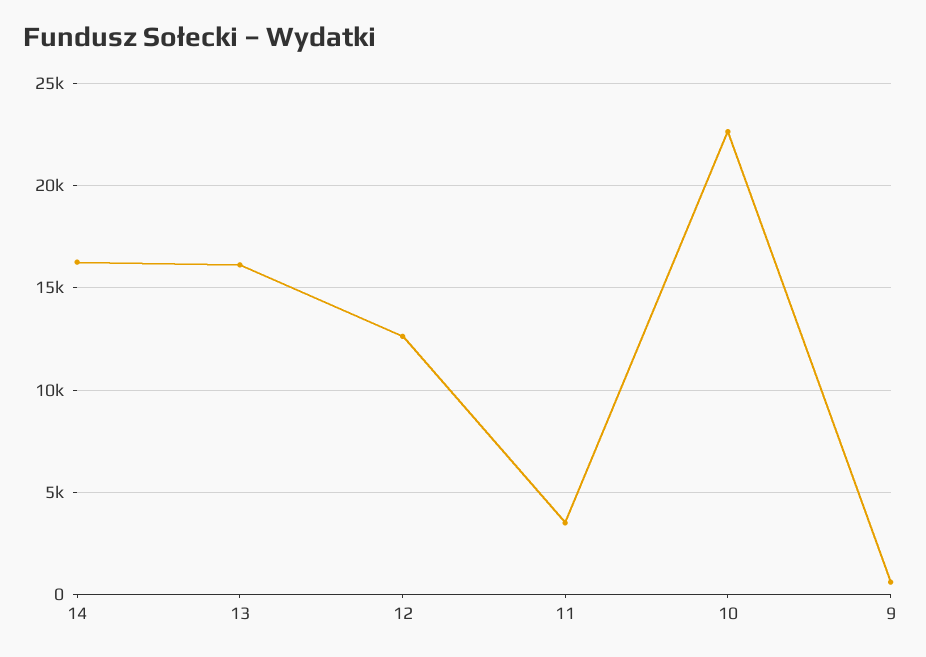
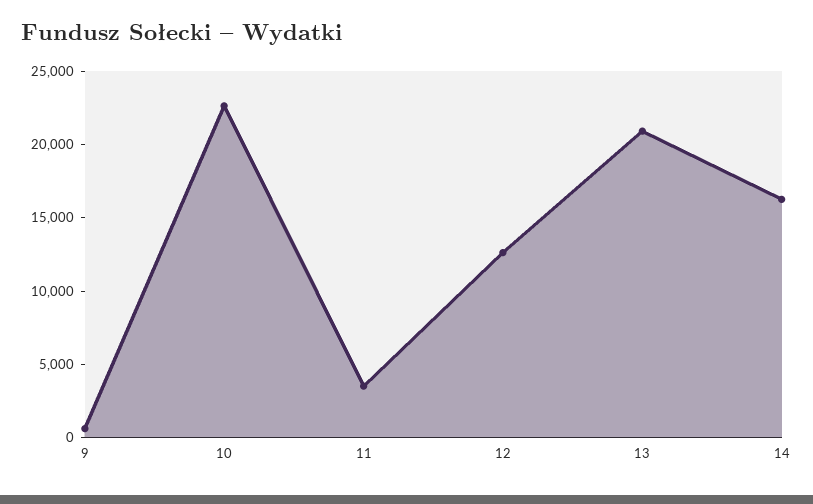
13: 16000 -> 21000

